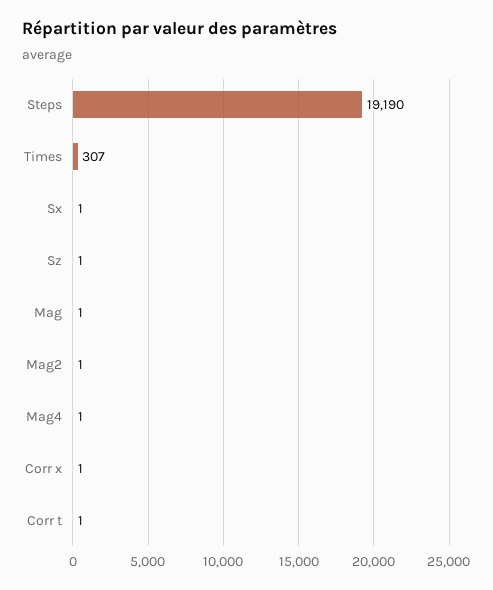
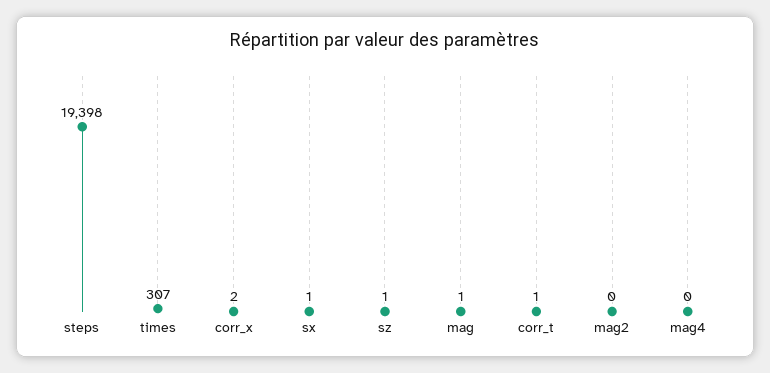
Steps: 19190 -> 19398
Mag2: 1 -> 0
Mag4: 1 -> 0
Corr x: 1 -> 2

